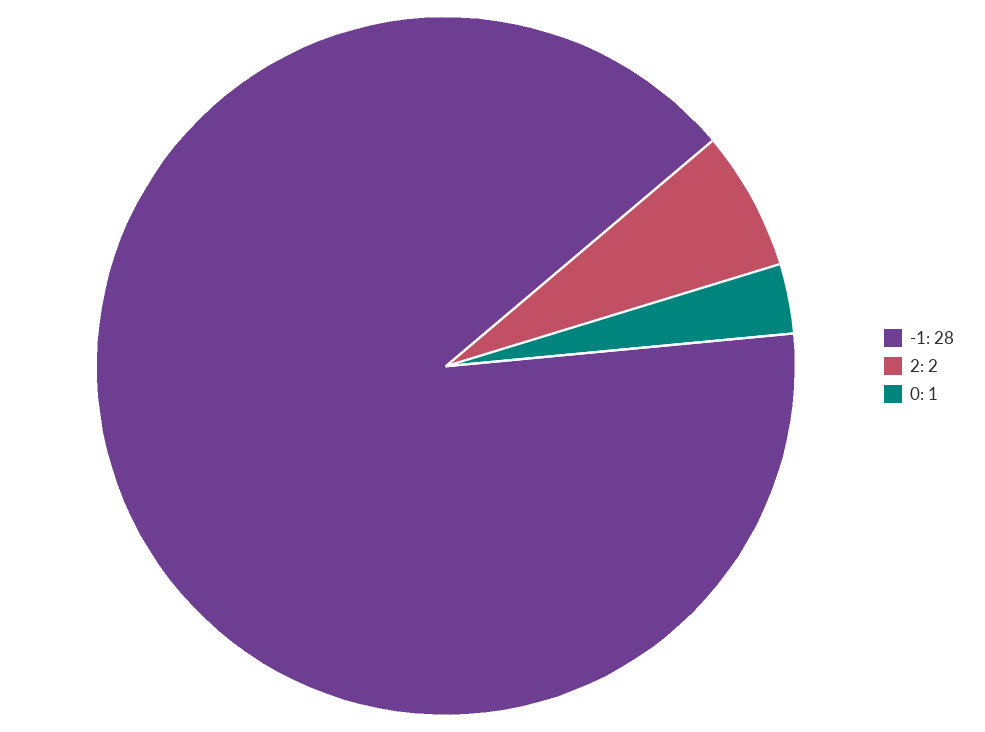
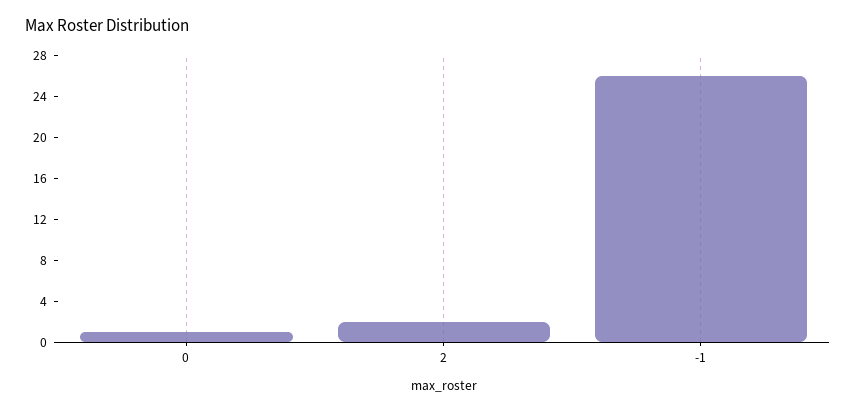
-1: 28 -> 26

